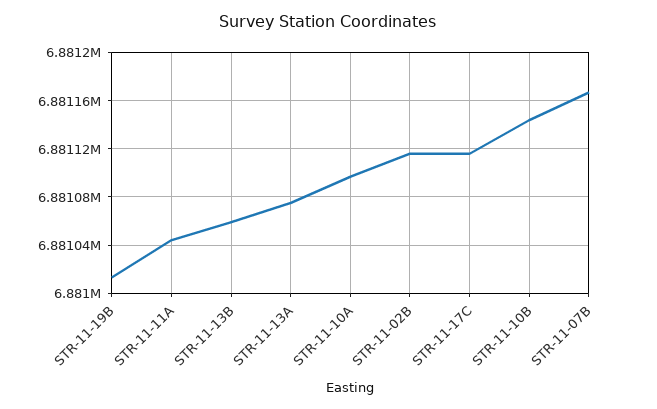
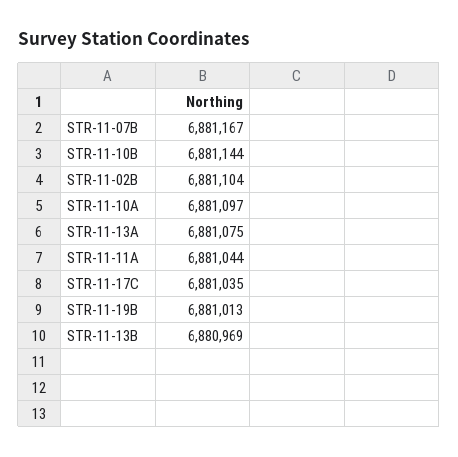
STR-11-13B: 6881060 -> 6880969
STR-11-02B: 6881115 -> 6881104
STR-11-17C: 6881115 -> 6881035

